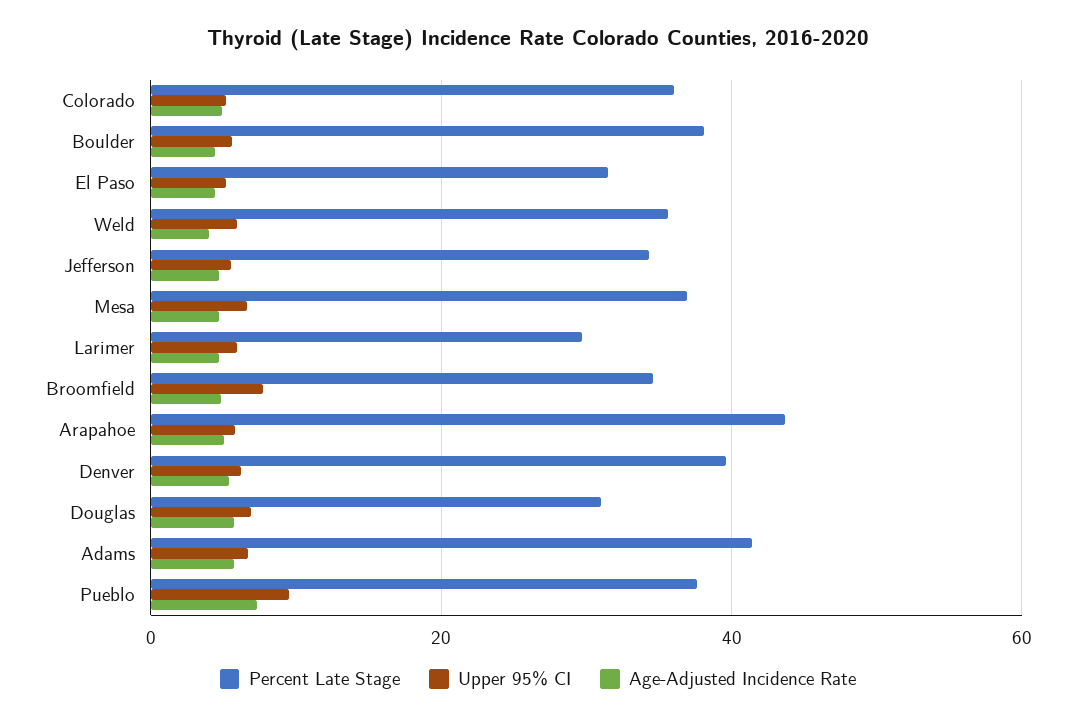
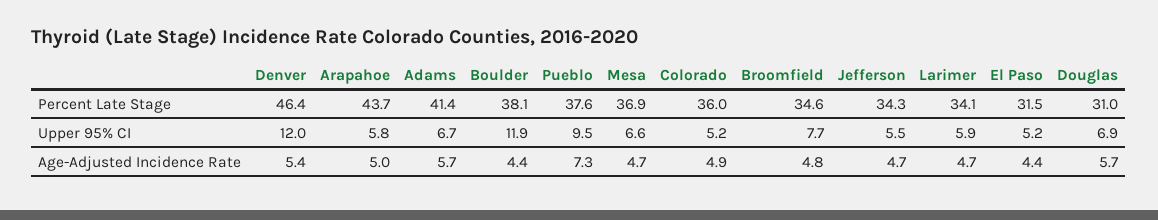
Upper 95% CI, Boulder: 6 -> 11.9
Percent Late Stage, Weld: 36 -> none
Upper 95% CI, Weld: 6 -> none
Age-Adjusted Incidence Rate, Weld: 4 -> none
Percent Late Stage, Larimer: 30 -> 34.1
Percent Late Stage, Denver: 40 -> 46.4
Upper 95% CI, Denver: 6 -> 12

